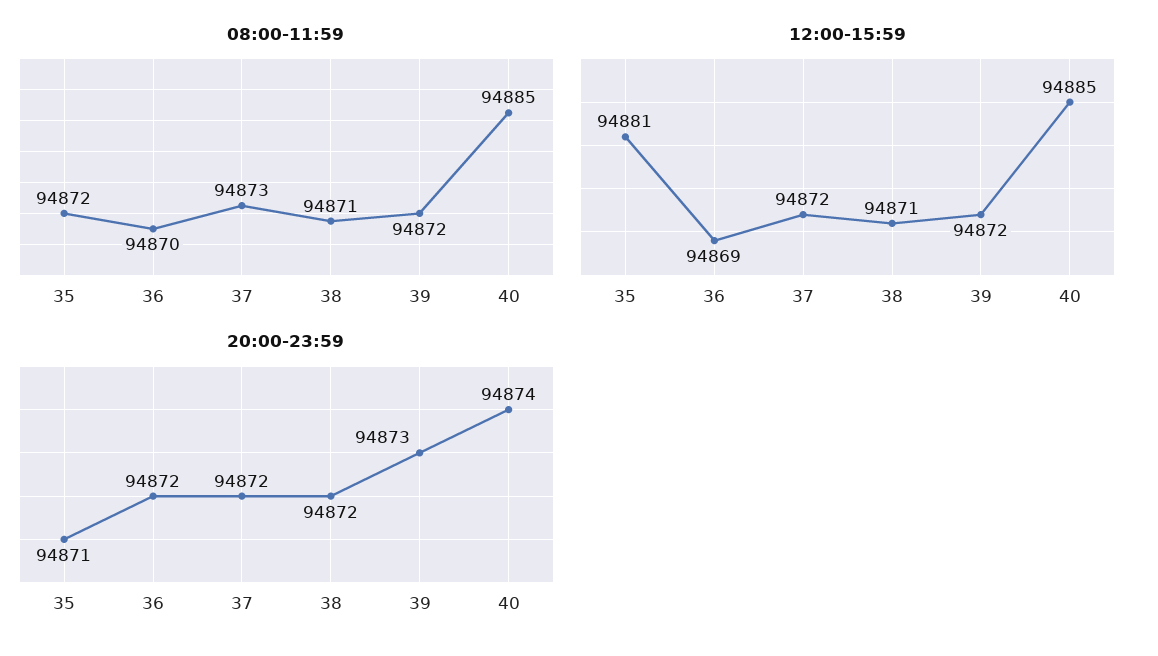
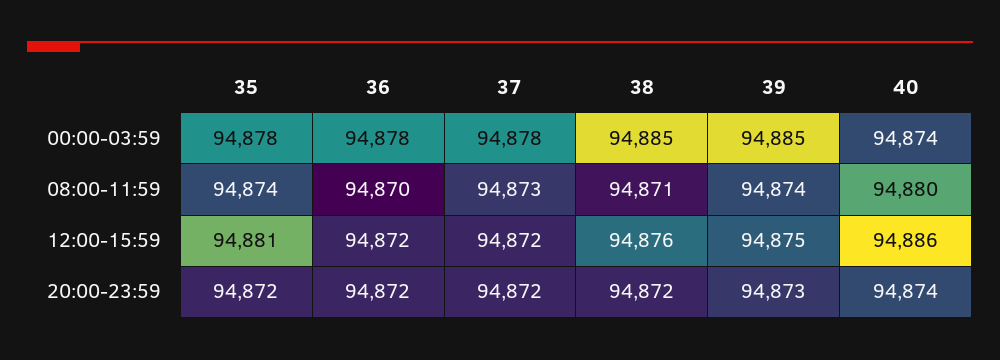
08:00-11:59, 35: 94872 -> 94874
08:00-11:59, 39: 94872 -> 94874
08:00-11:59, 40: 94885 -> 94880
12:00-15:59, 36: 94869 -> 94872
12:00-15:59, 38: 94871 -> 94876
12:00-15:59, 39: 94872 -> 94875
12:00-15:59, 40: 94885 -> 94886
20:00-23:59, 35: 94871 -> 94872
00:00-03:59, 35: none -> 94878
00:00-03:59, 36: none -> 94878
00:00-03:59, 37: none -> 94878
00:00-03:59, 38: none -> 94885
00:00-03:59, 39: none -> 94885
00:00-03:59, 40: none -> 94874

